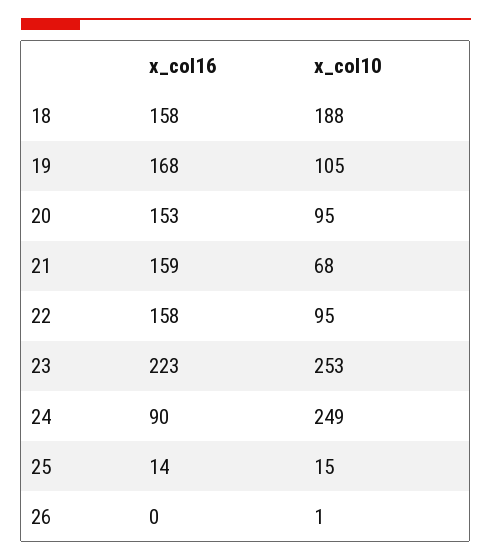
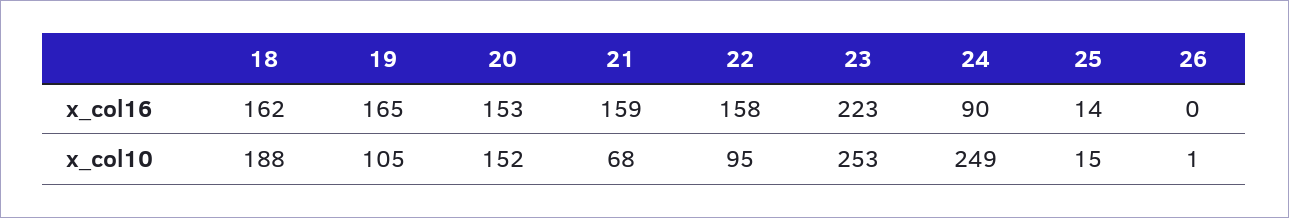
x_col16, 18: 158 -> 162
x_col16, 19: 168 -> 165
x_col10, 20: 95 -> 152

